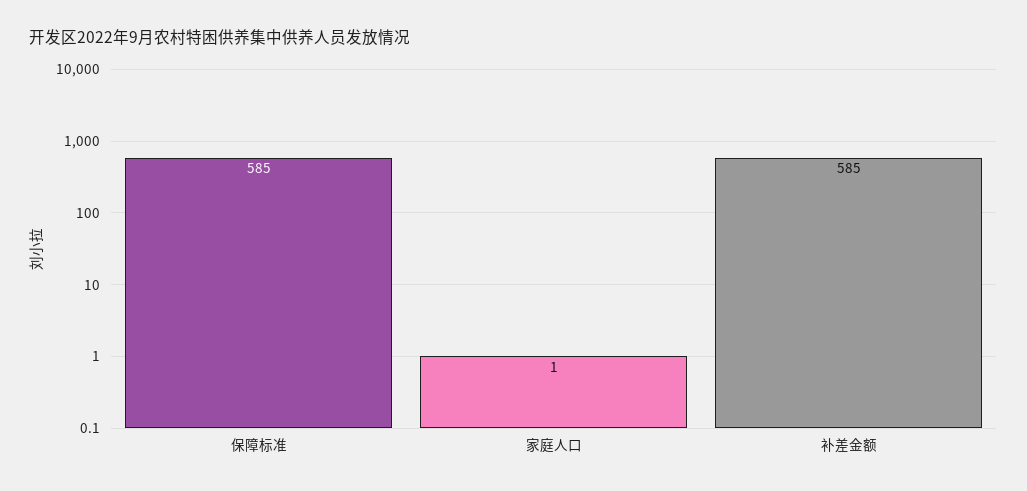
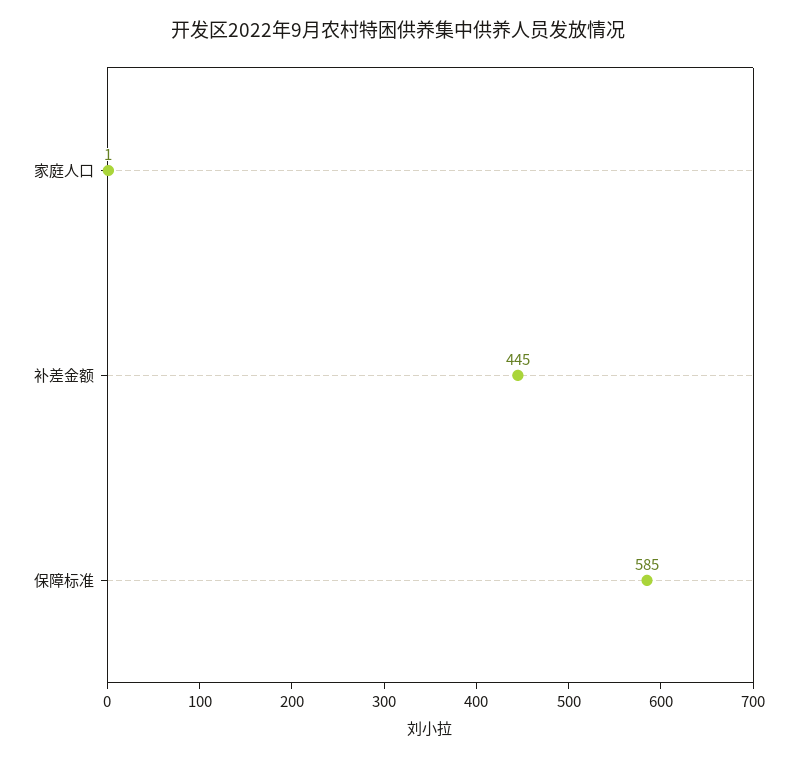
补差金额: 585 -> 445

